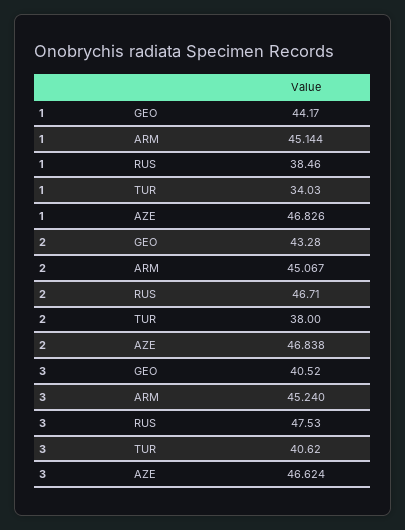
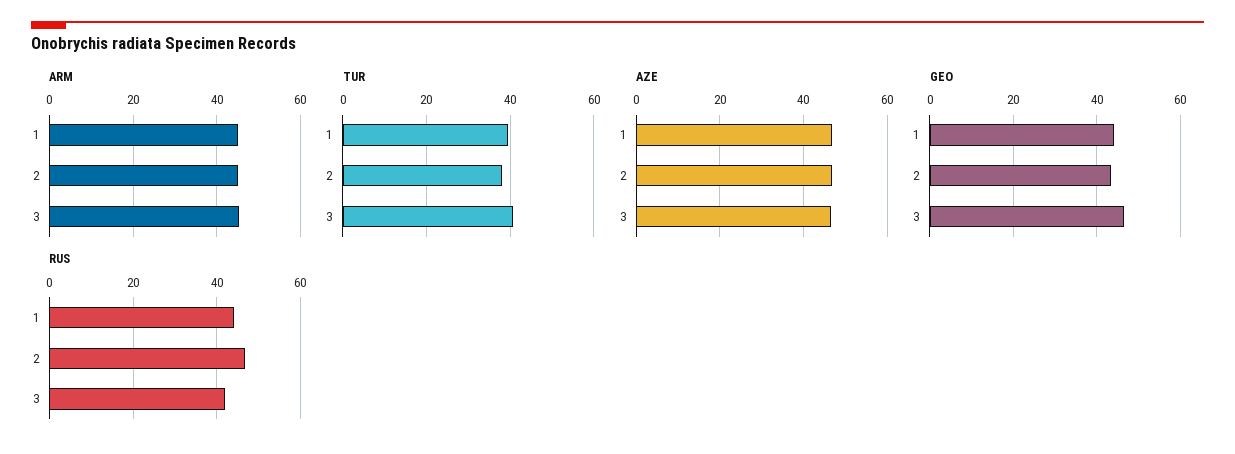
RUS, 1: 38.46 -> 44
TUR, 1: 34.03 -> 40
GEO, 3: 40.52 -> 46
RUS, 3: 47.53 -> 42

